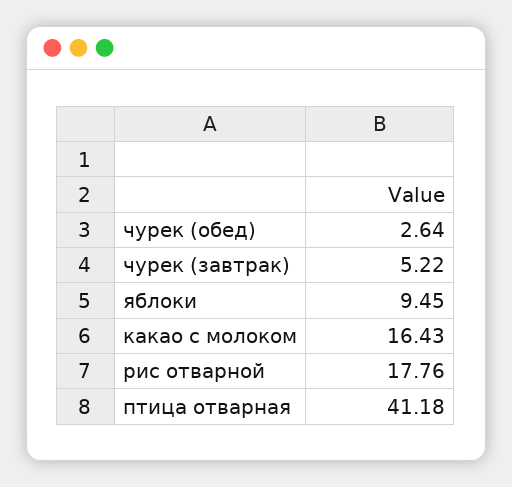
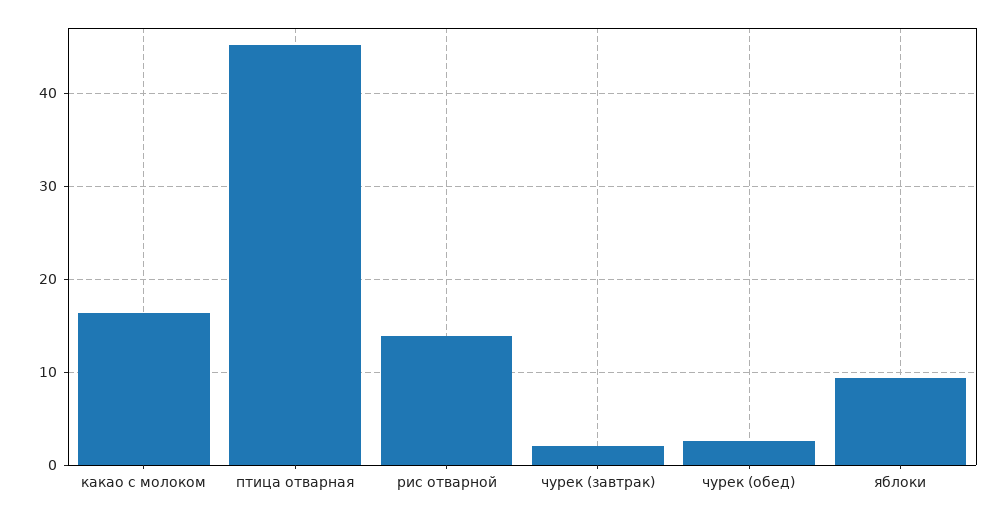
чурек (завтрак): 5.22 -> 2
рис отварной: 17.76 -> 14
птица отварная: 41.18 -> 45

